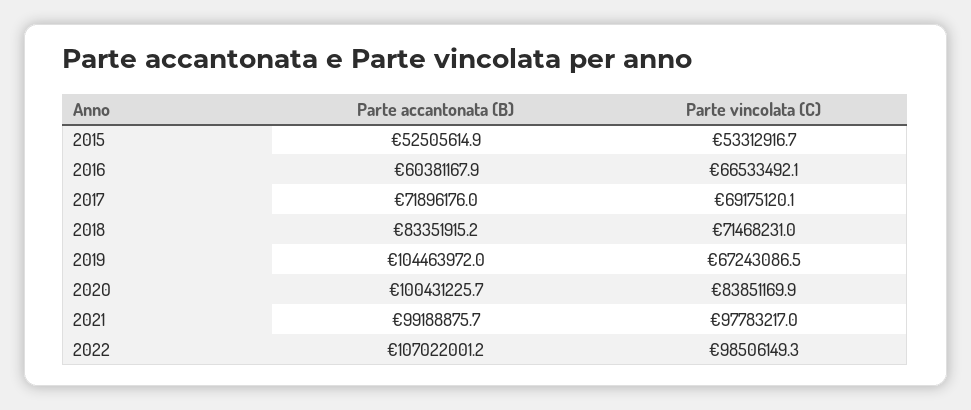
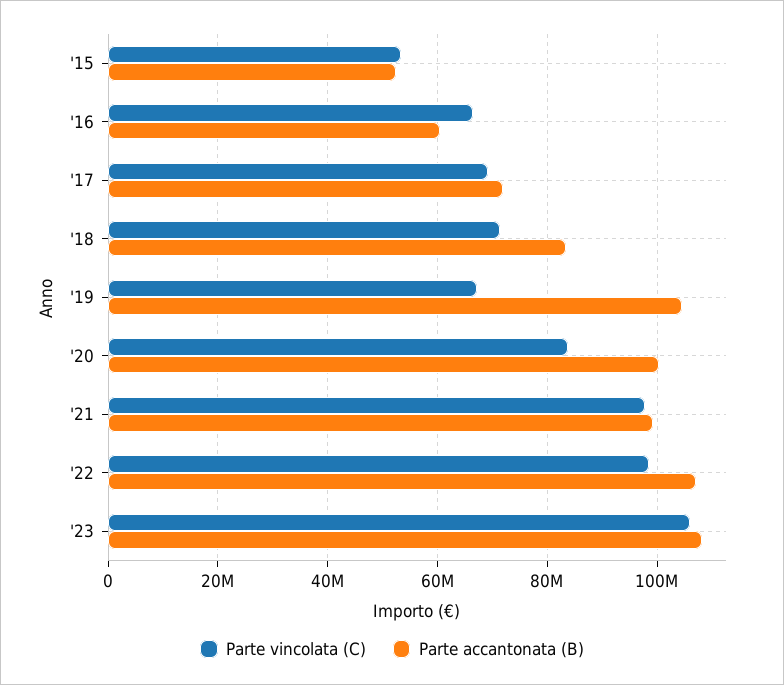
Parte vincolata (C), '23: none -> 106000000
Parte accantonata (B), '23: none -> 108000000

